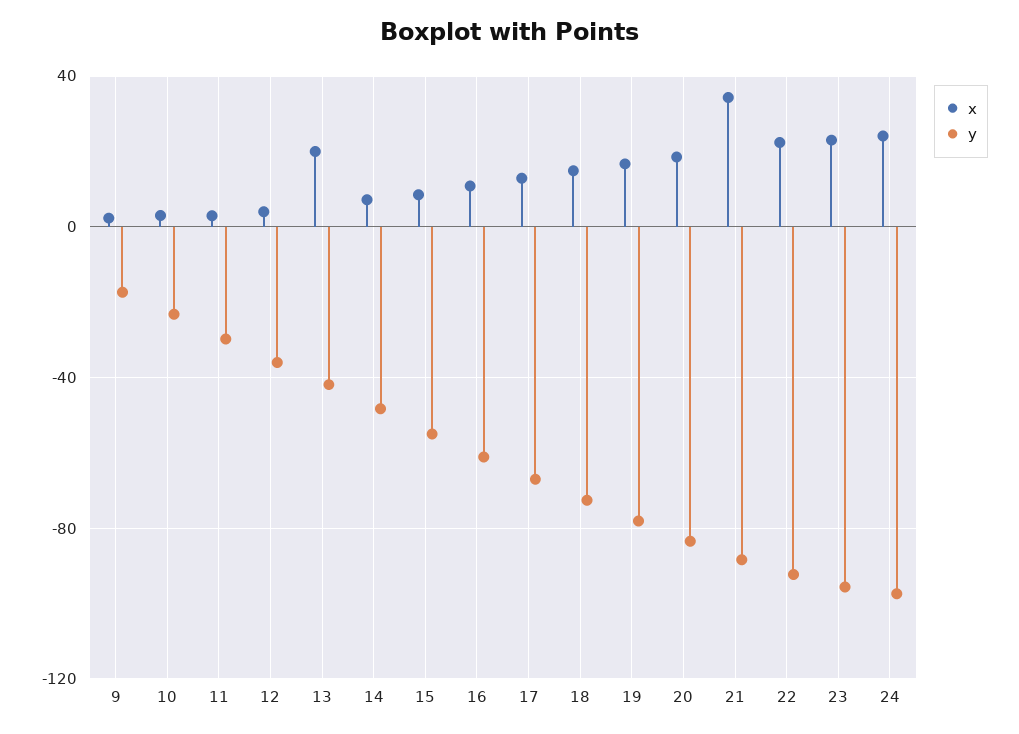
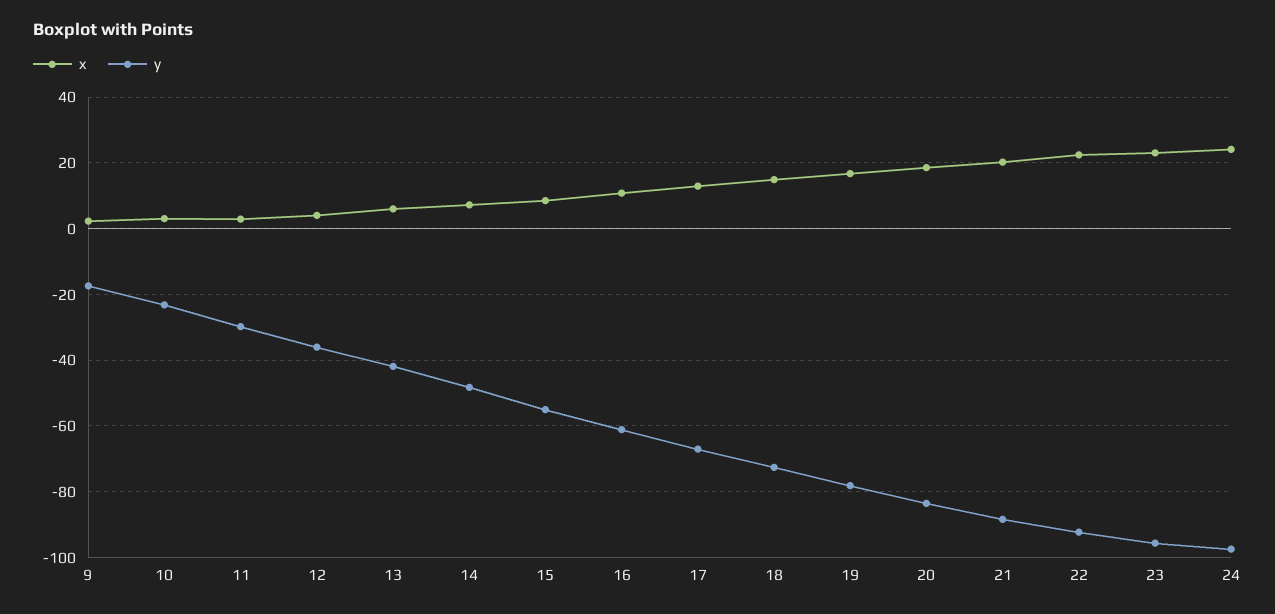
x, 13: 20 -> 6
x, 21: 35 -> 20

